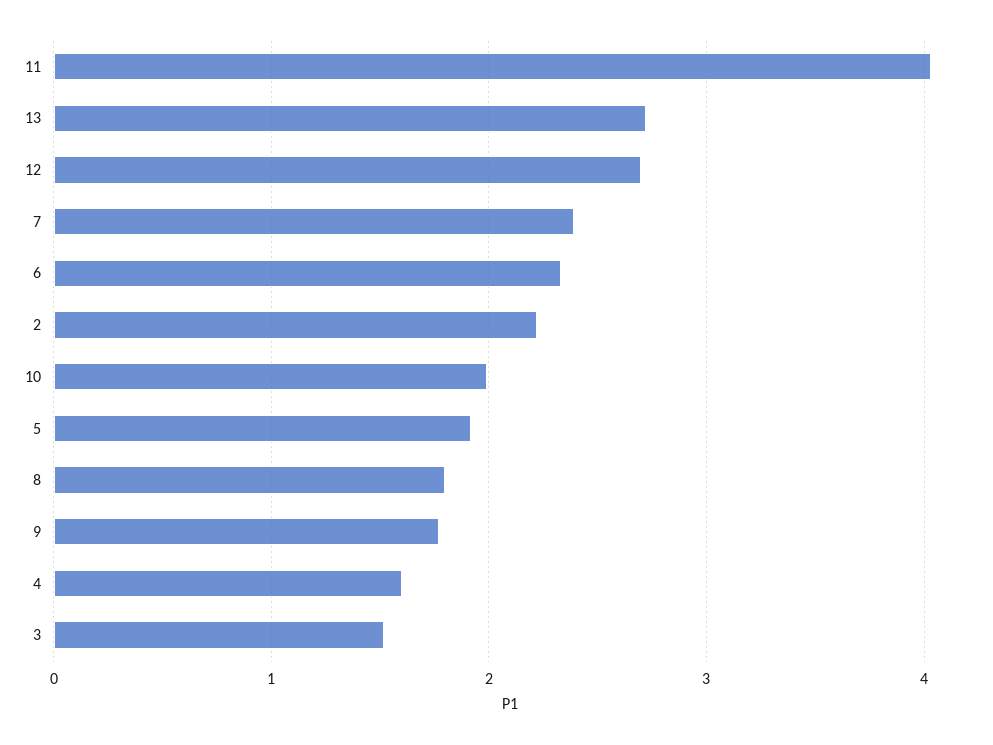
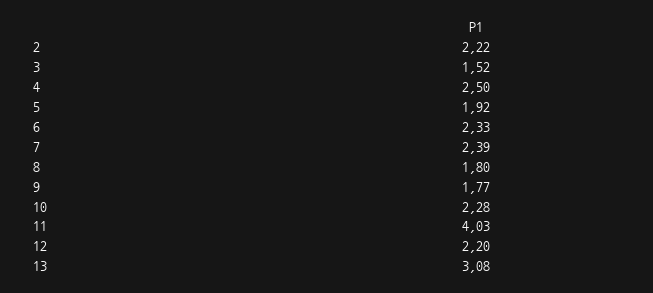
13: 2.7 -> 3.08
12: 2.7 -> 2.2
10: 2 -> 2.28
4: 1.6 -> 2.5

